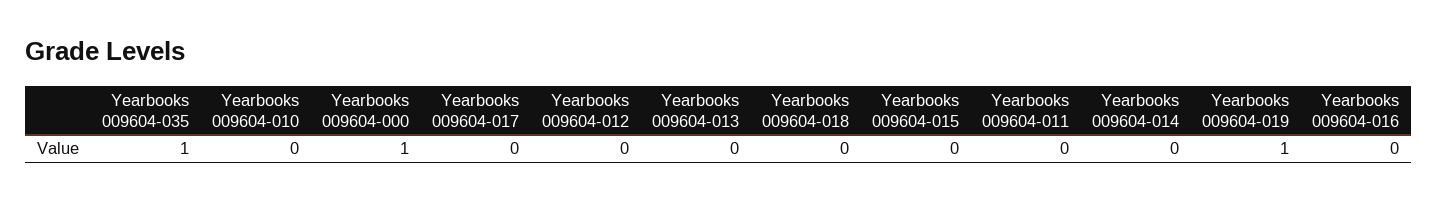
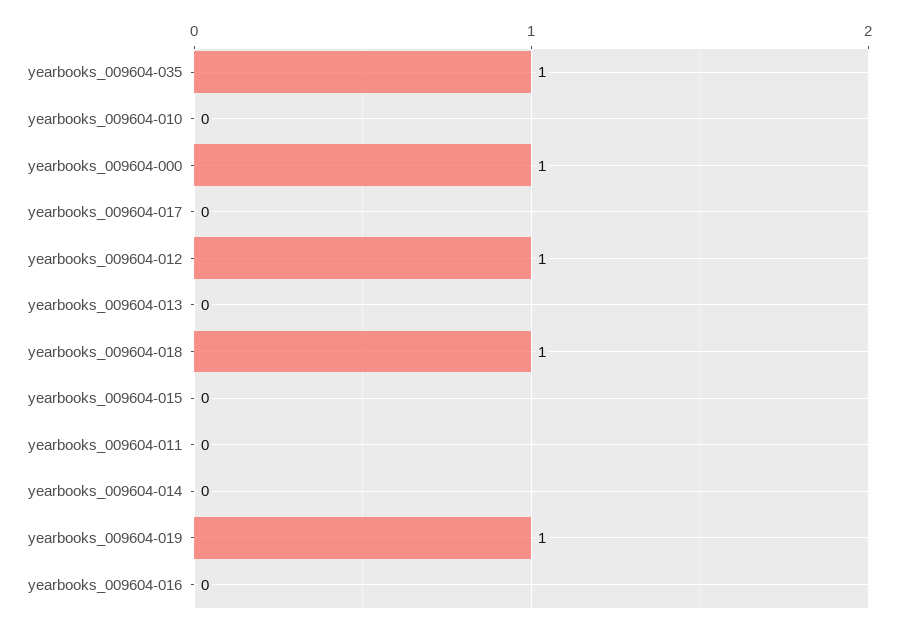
Yearbooks 009604-012: 0 -> 1
Yearbooks 009604-018: 0 -> 1

